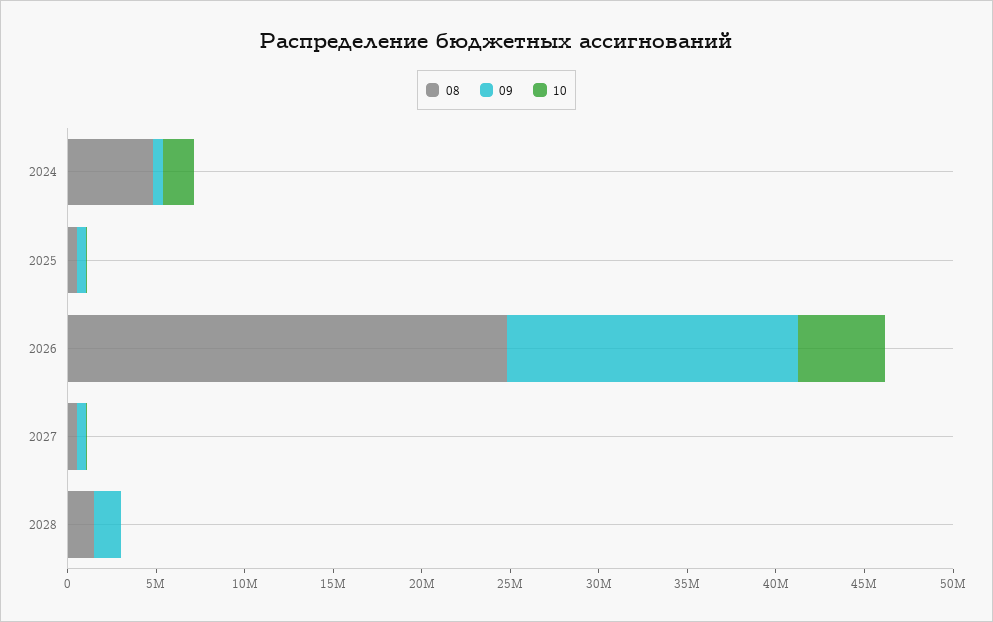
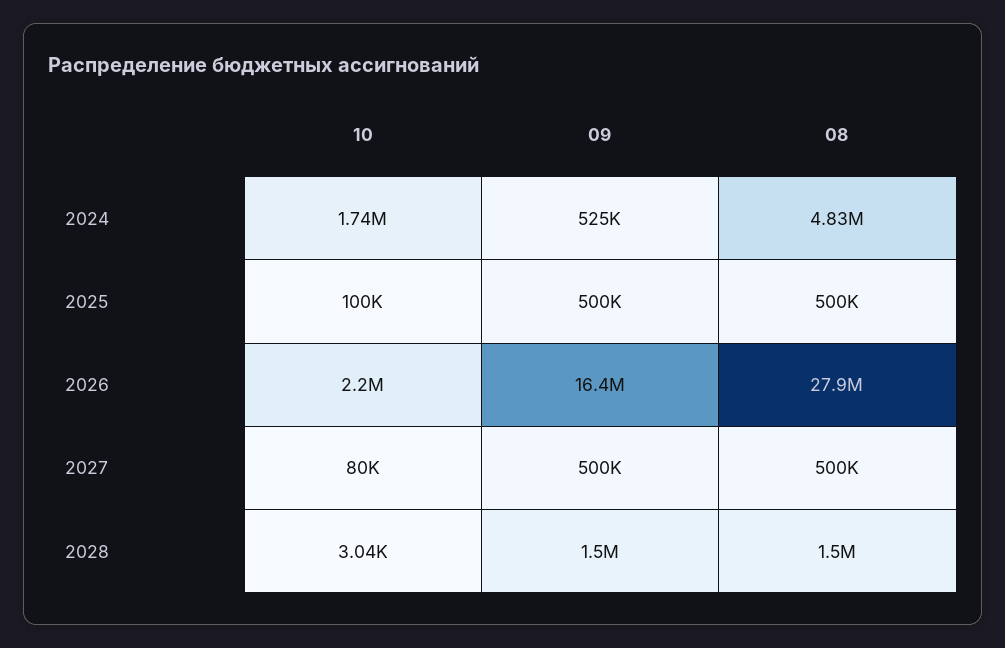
08, 2026: 25000000 -> 27900000
10, 2026: 5000000 -> 2200000

